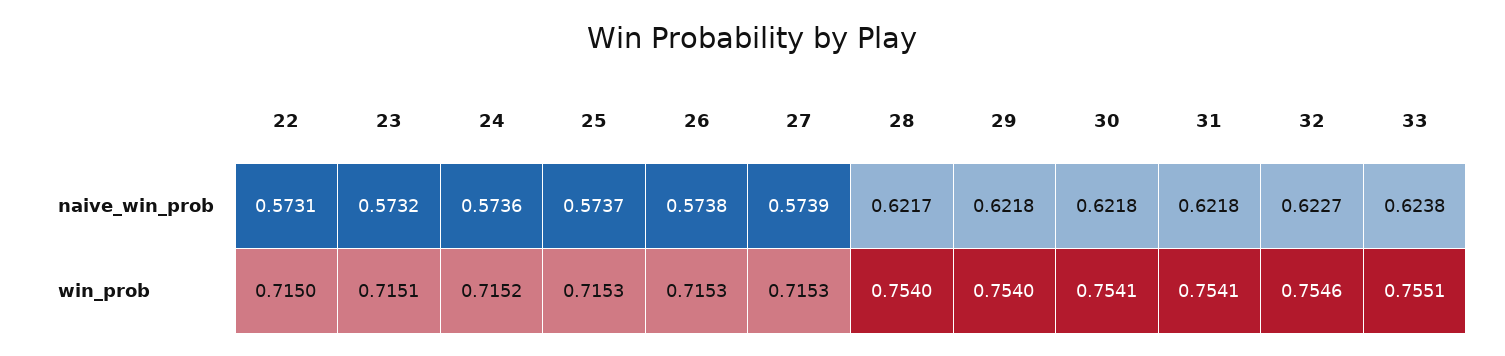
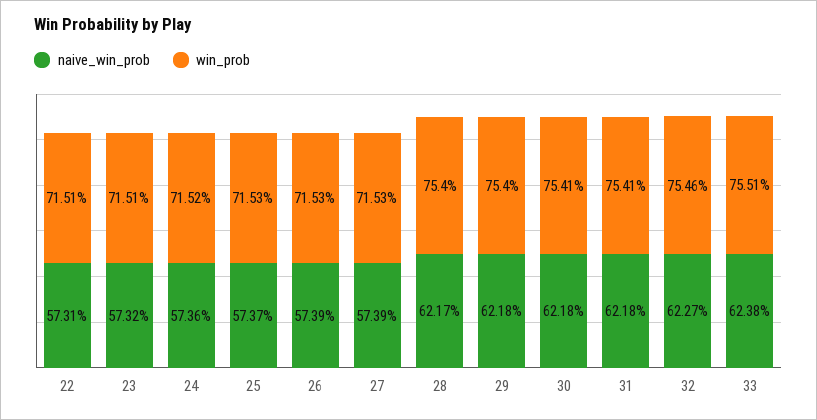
naive_win_prob, 26: 0.5738 -> 0.5739
win_prob, 22: 0.715 -> 0.7151

